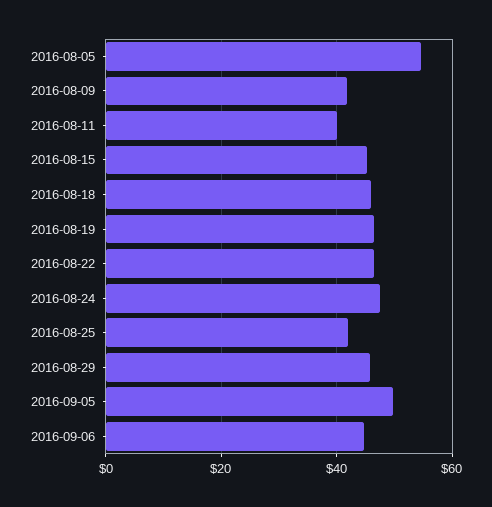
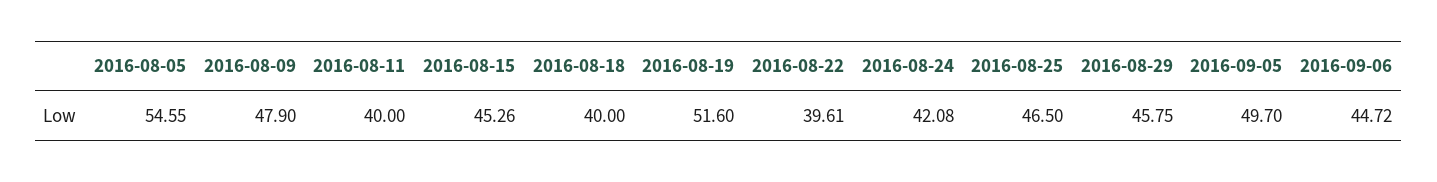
2016-08-09: 42 -> 47.9
2016-08-18: 46 -> 40
2016-08-19: 46 -> 51.6
2016-08-22: 46 -> 39.61
2016-08-24: 48 -> 42.08
2016-08-25: 42 -> 46.5

